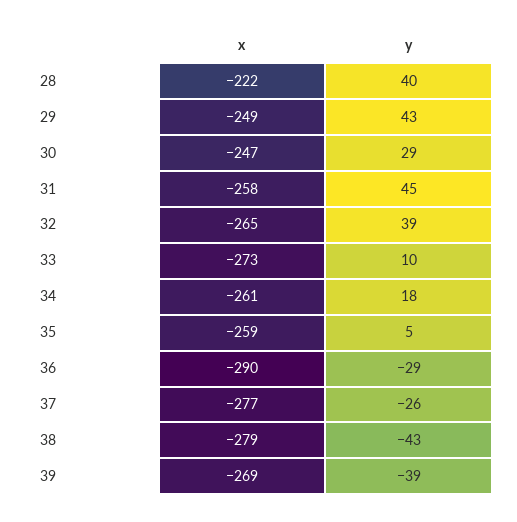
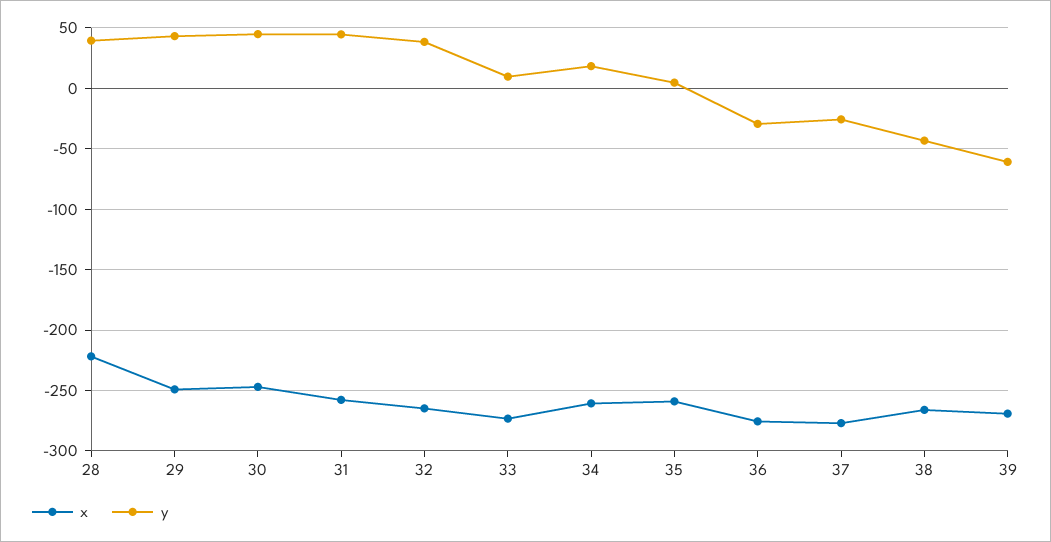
y, 30: 29 -> 45
x, 36: -290 -> -275
x, 38: -279 -> -265
y, 39: -39 -> -60

